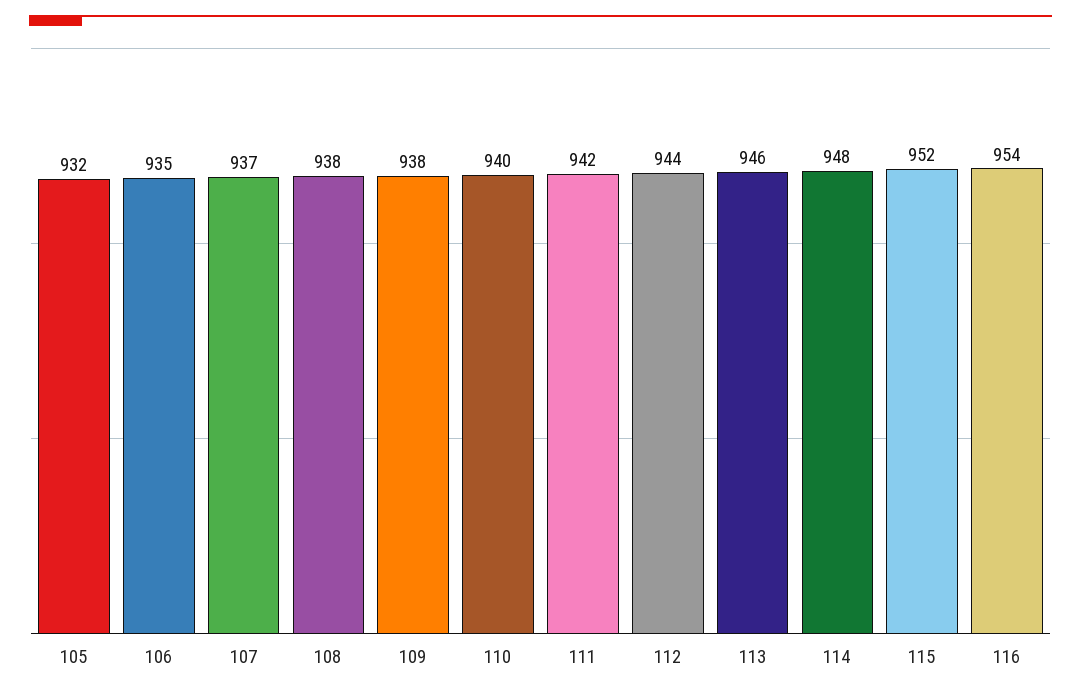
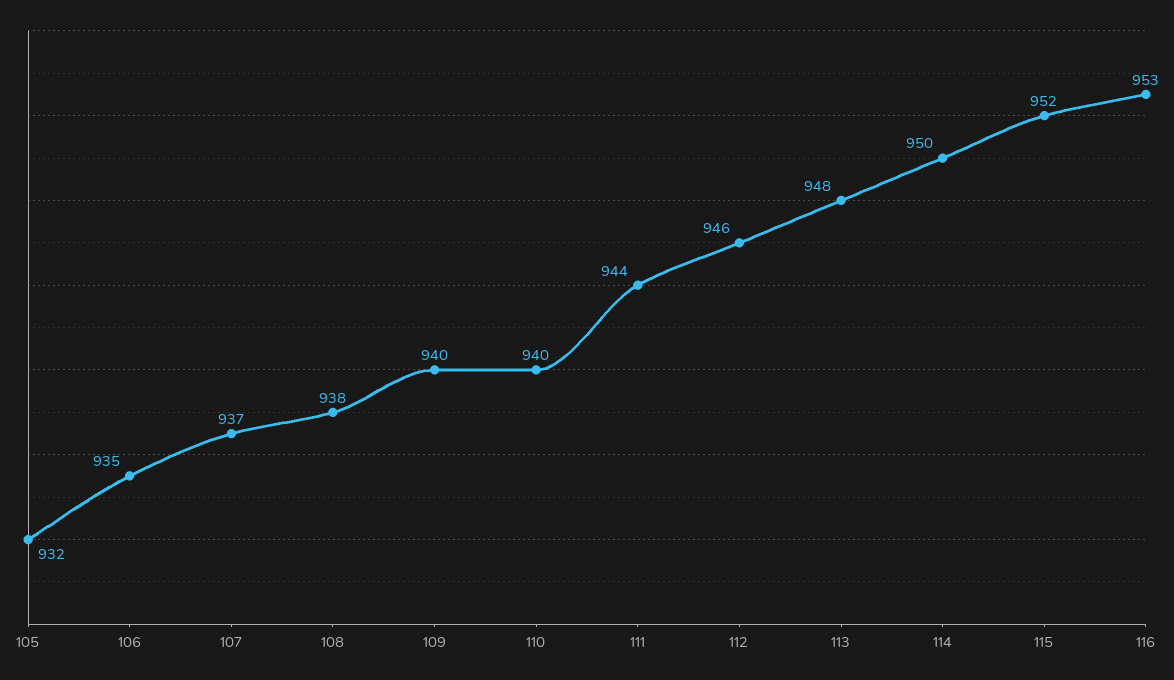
109: 938 -> 940
111: 942 -> 944
112: 944 -> 946
113: 946 -> 948
114: 948 -> 950
116: 954 -> 953

